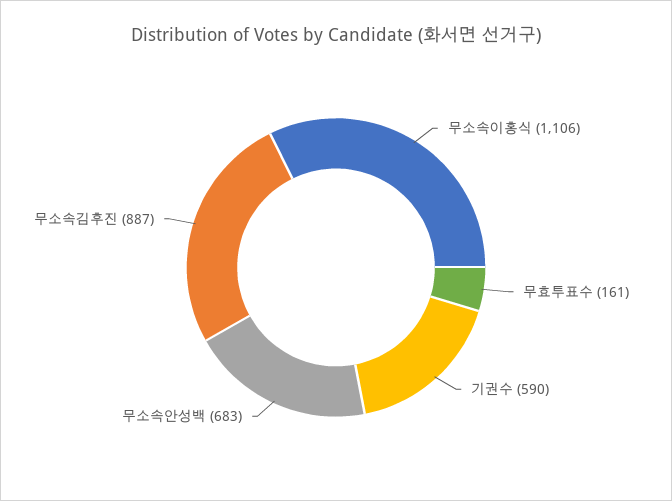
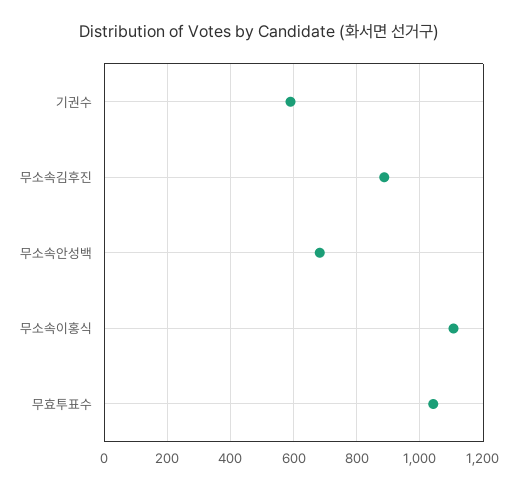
무효투표수: 161 -> 1040

